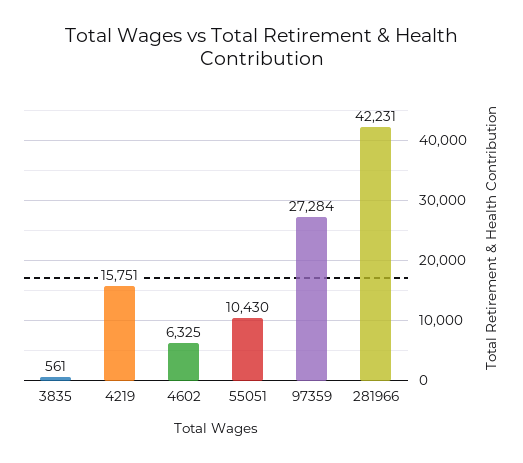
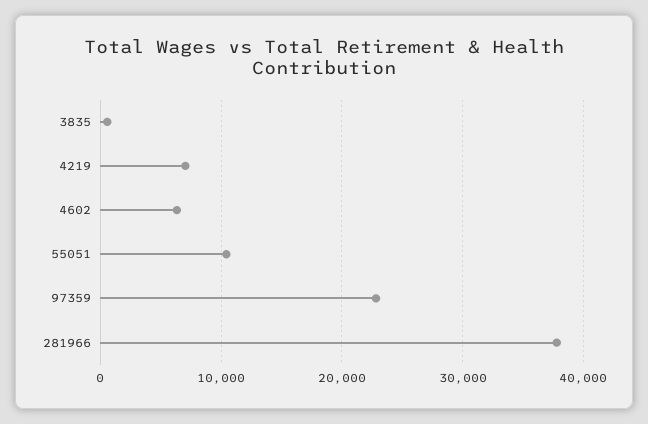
4219: 15751 -> 7000
97359: 27284 -> 23000
281966: 42231 -> 38000

